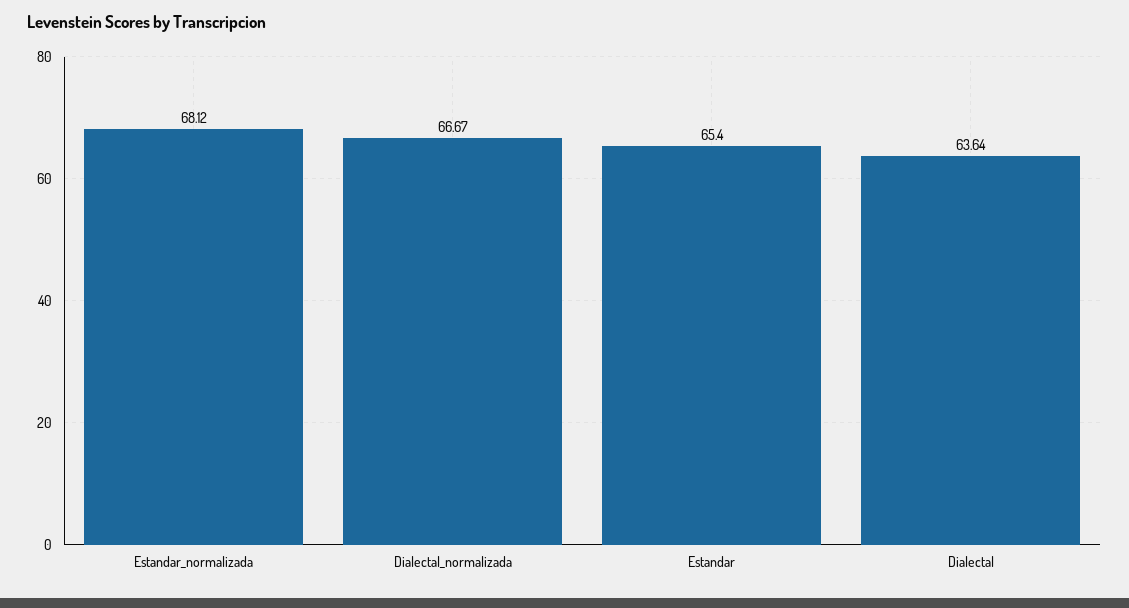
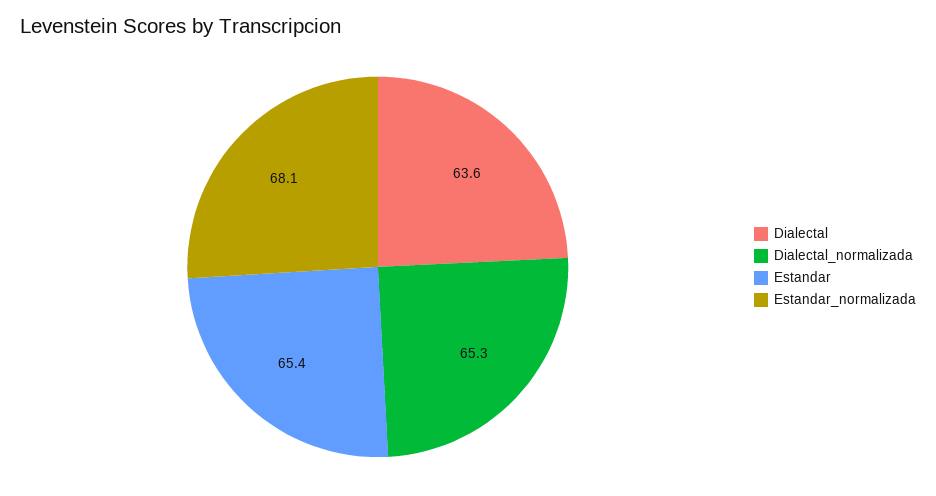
Dialectal_normalizada: 66.67 -> 65.3

